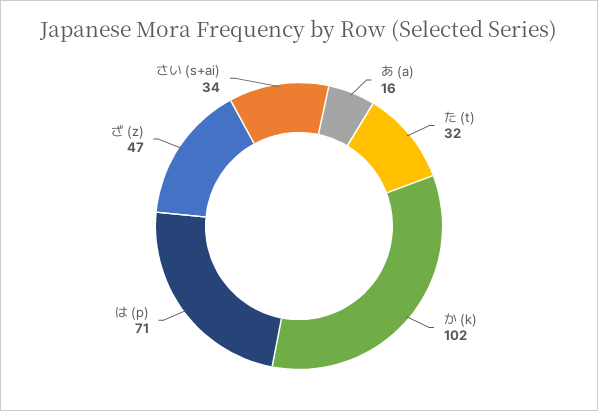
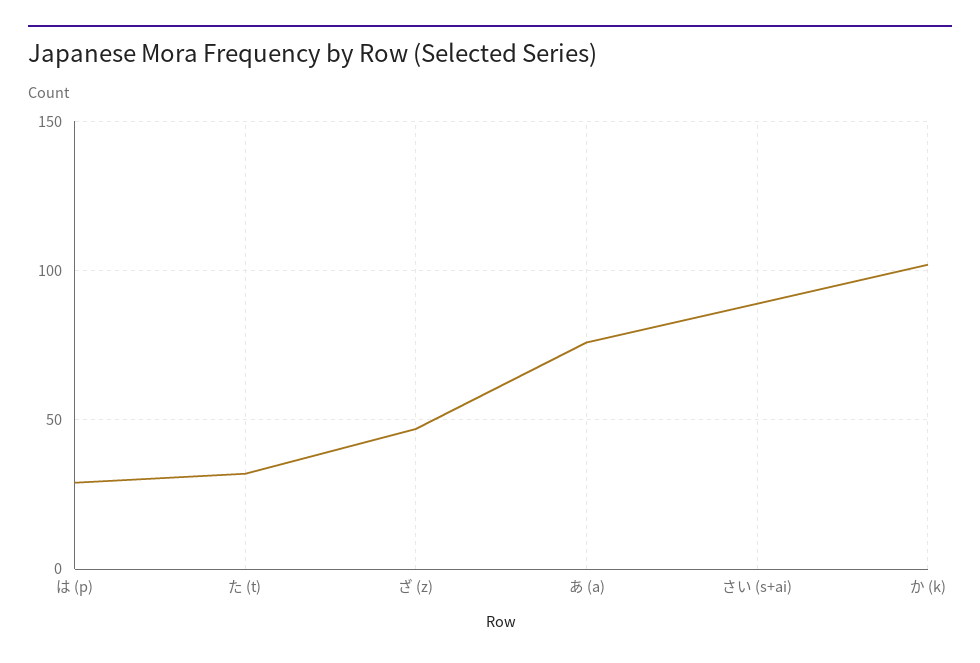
あ (a): 16 -> 75
は (p): 71 -> 30
さい (s+ai): 34 -> 90

